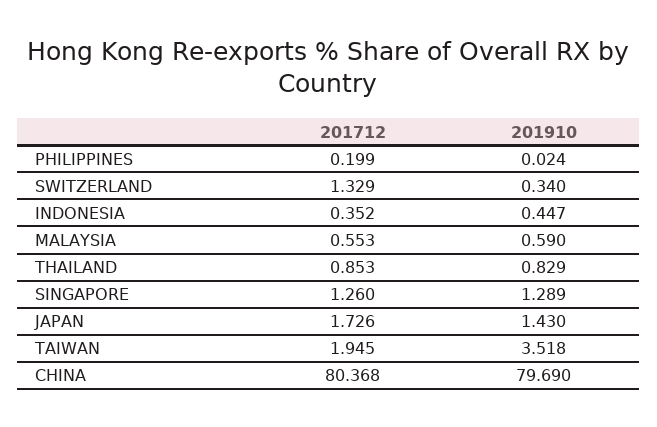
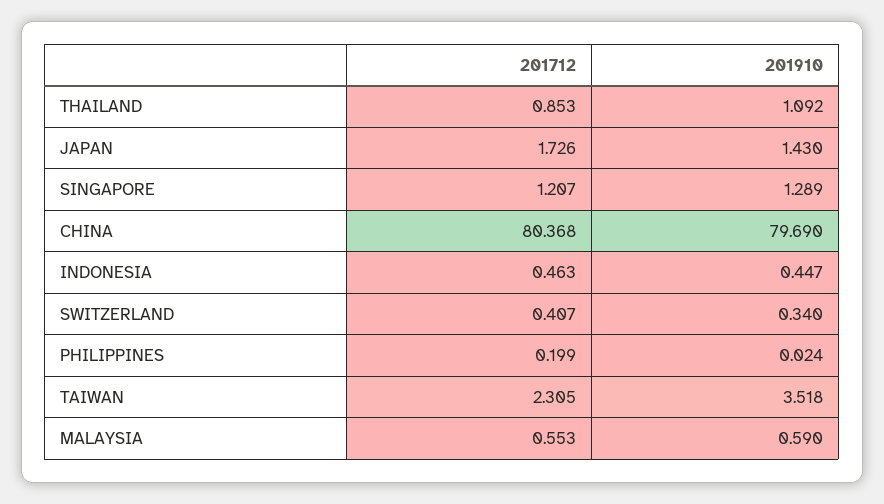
201712, SWITZERLAND: 1.329 -> 0.407
201712, INDONESIA: 0.352 -> 0.463
201910, THAILAND: 0.829 -> 1.092
201712, SINGAPORE: 1.26 -> 1.207
201712, TAIWAN: 1.945 -> 2.305

